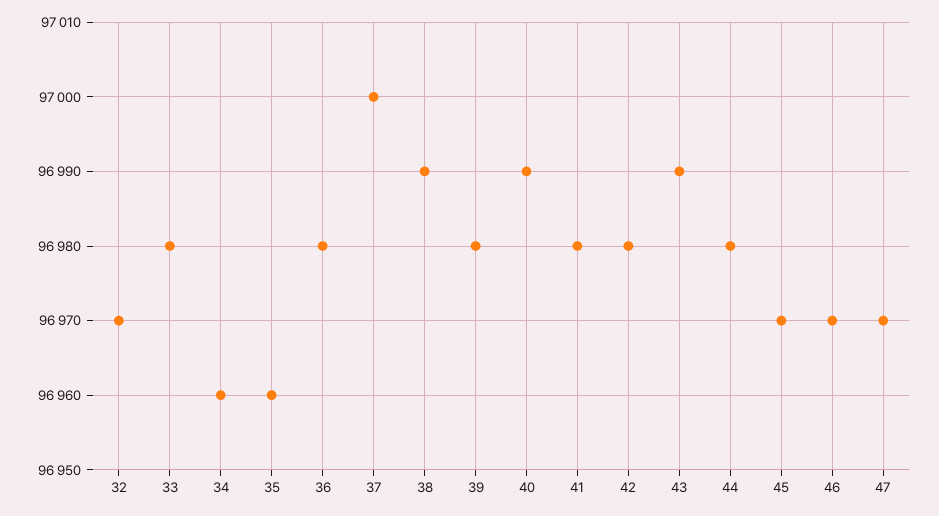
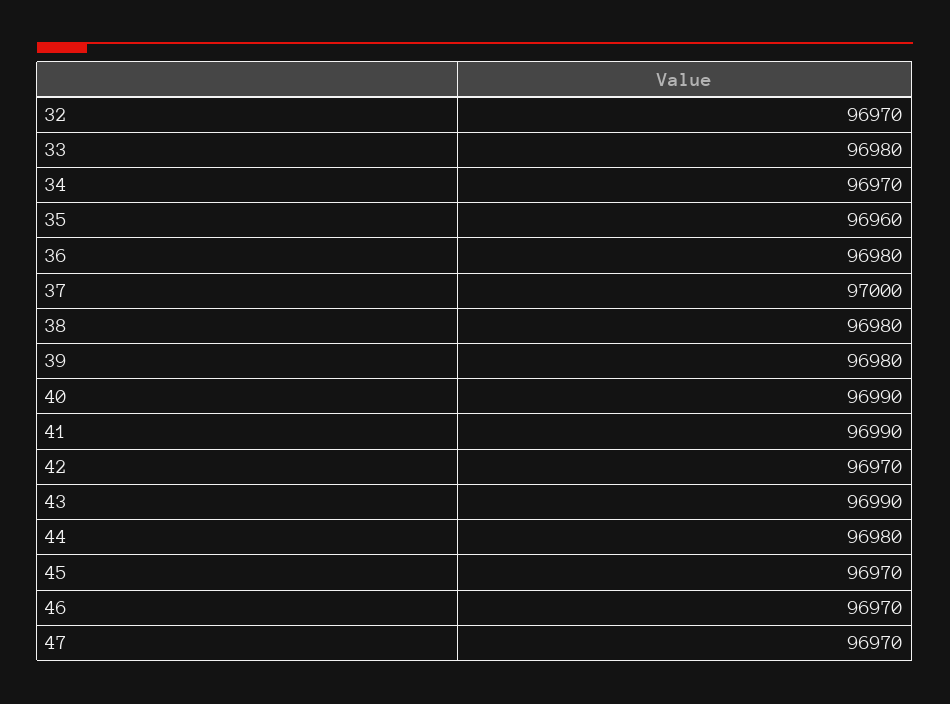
34: 96960 -> 96970
38: 96990 -> 96980
41: 96980 -> 96990
42: 96980 -> 96970

